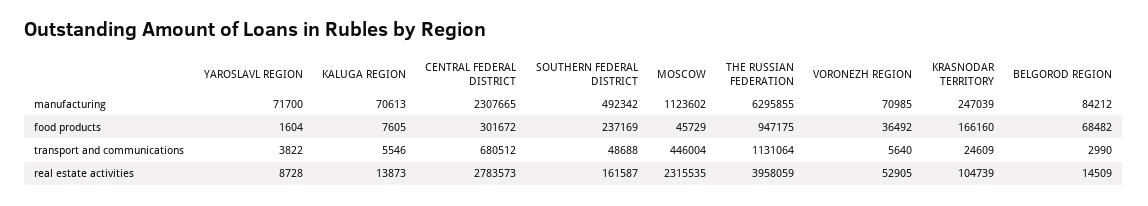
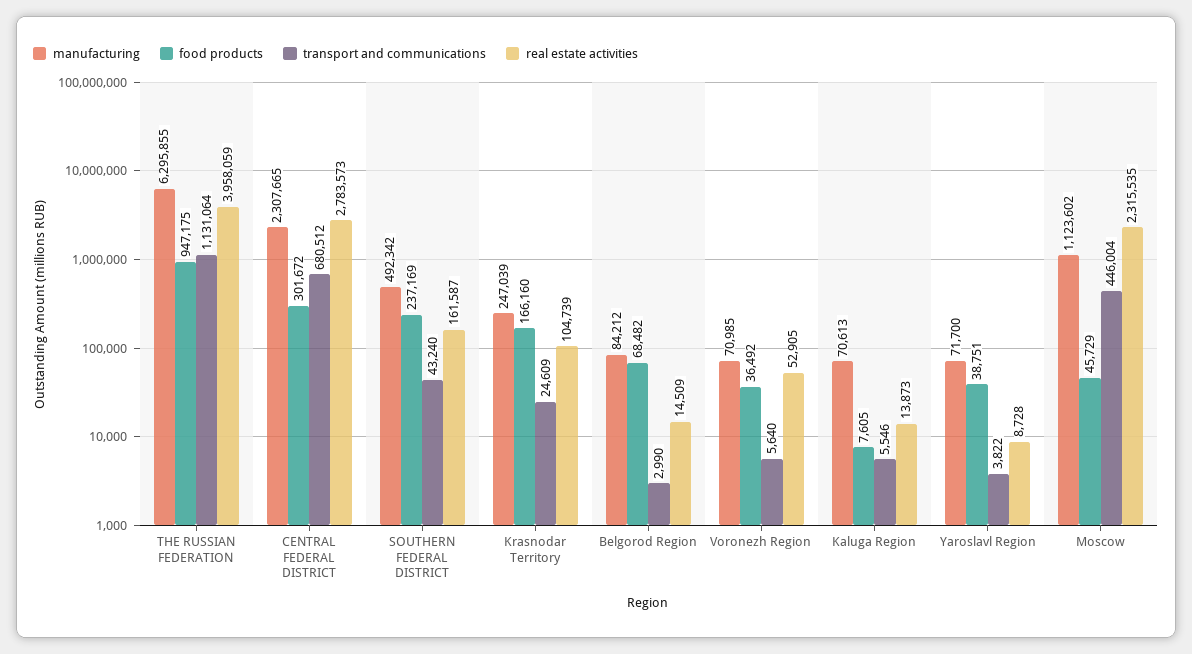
food products, YAROSLAVL REGION: 1604 -> 38751
transport and communications, SOUTHERN FEDERAL DISTRICT: 48688 -> 43240

